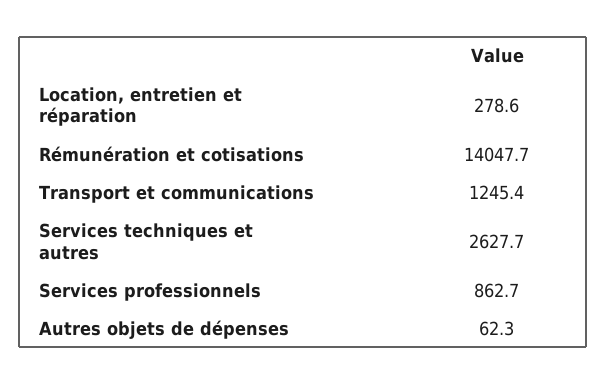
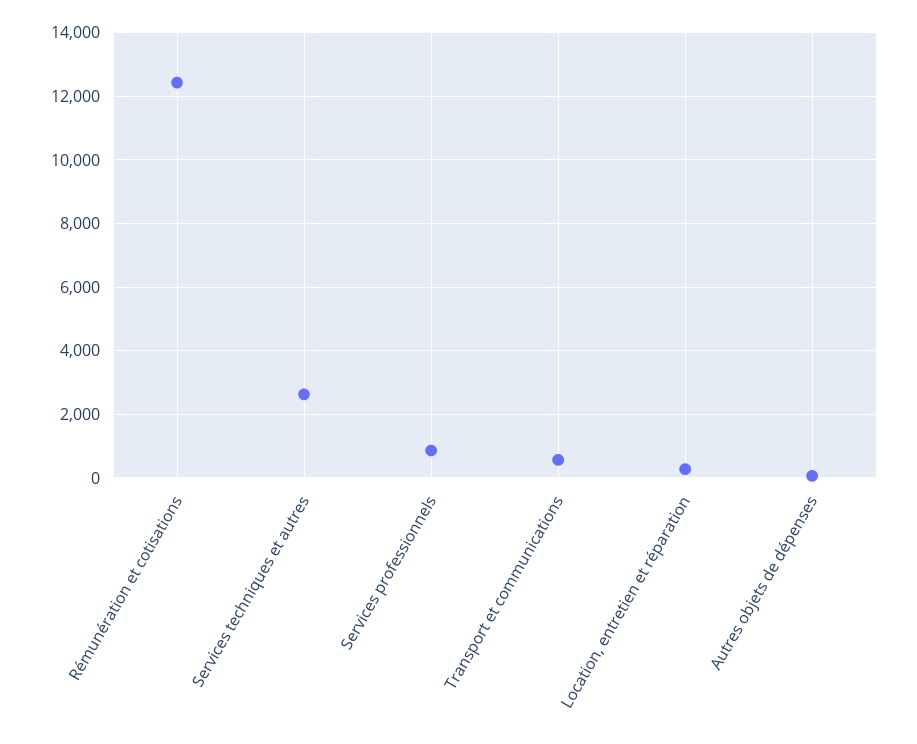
Rémunération et cotisations: 14047.7 -> 12400
Transport et communications: 1245.4 -> 600

